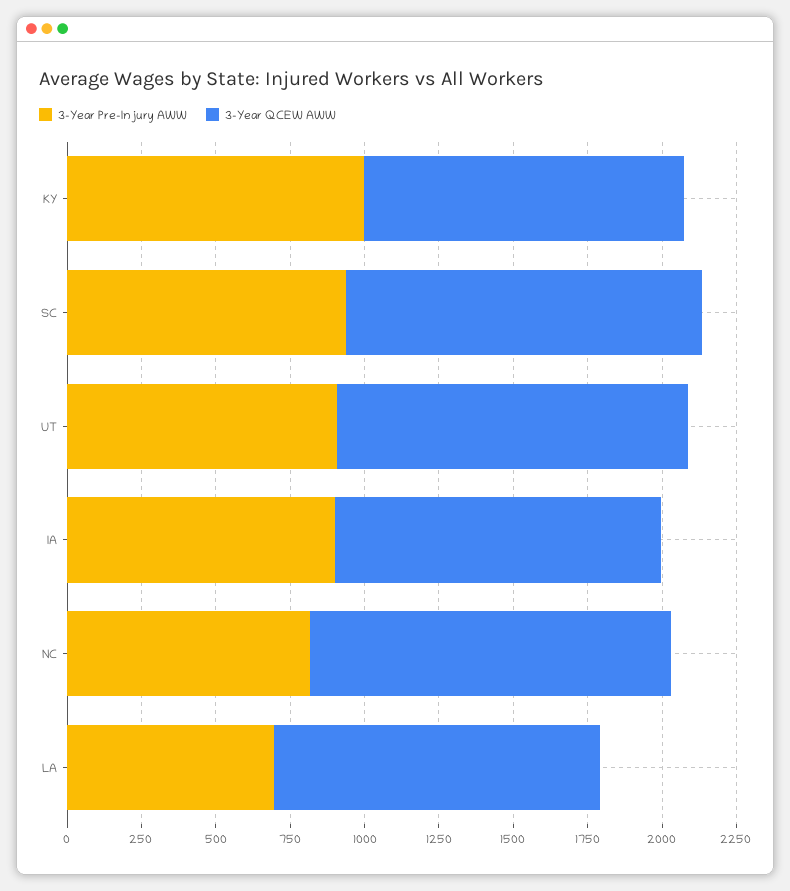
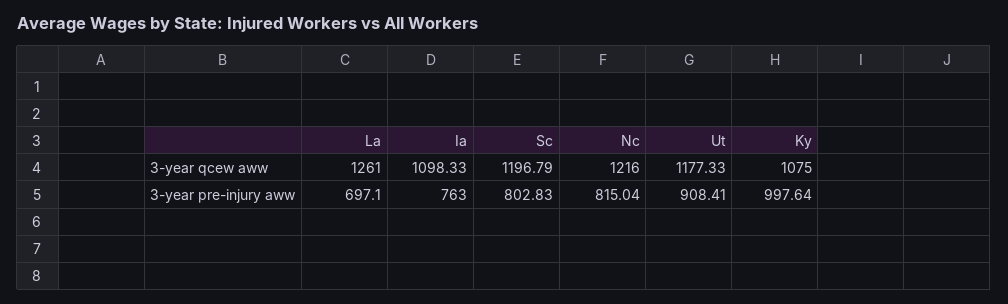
3-Year Pre-Injury AWW, SC: 950 -> 802.83
3-Year Pre-Injury AWW, IA: 900 -> 763
3-Year QCEW AWW, LA: 1100 -> 1261

